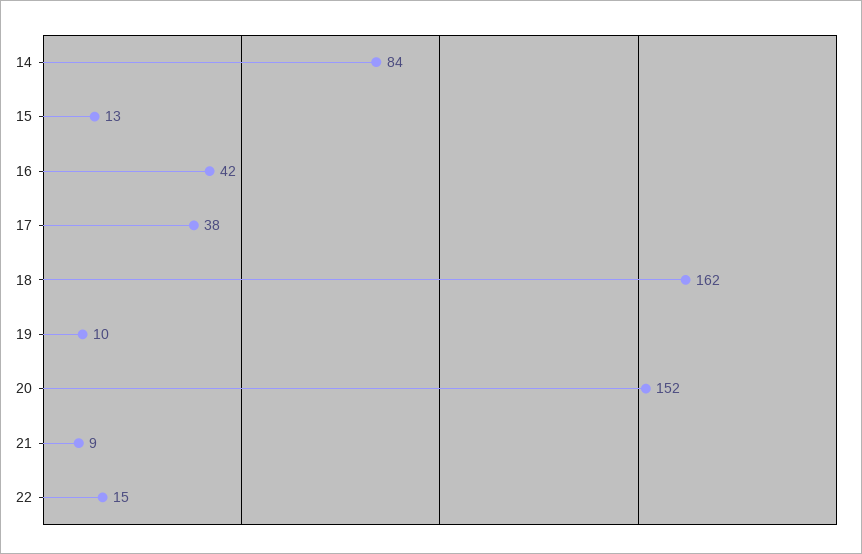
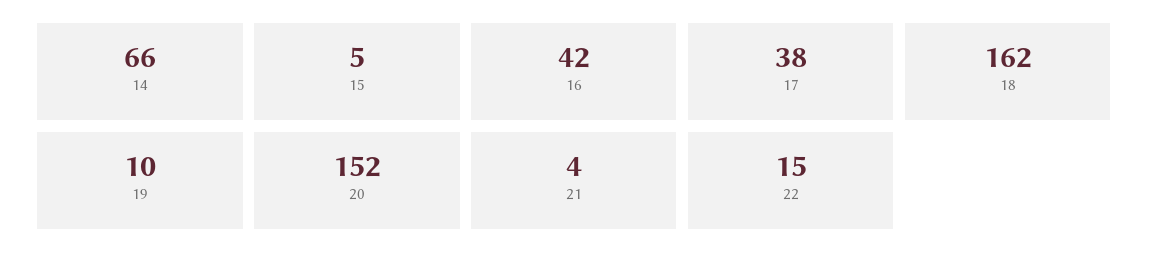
14: 84 -> 66
15: 13 -> 5
21: 9 -> 4

